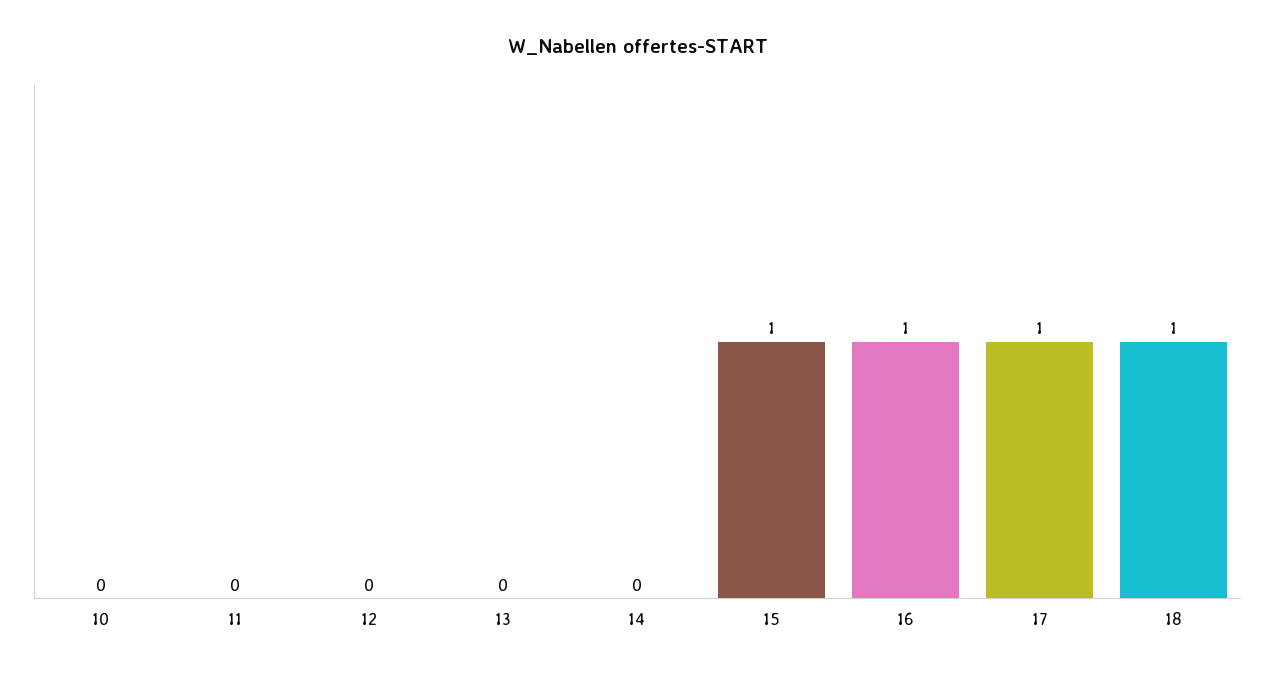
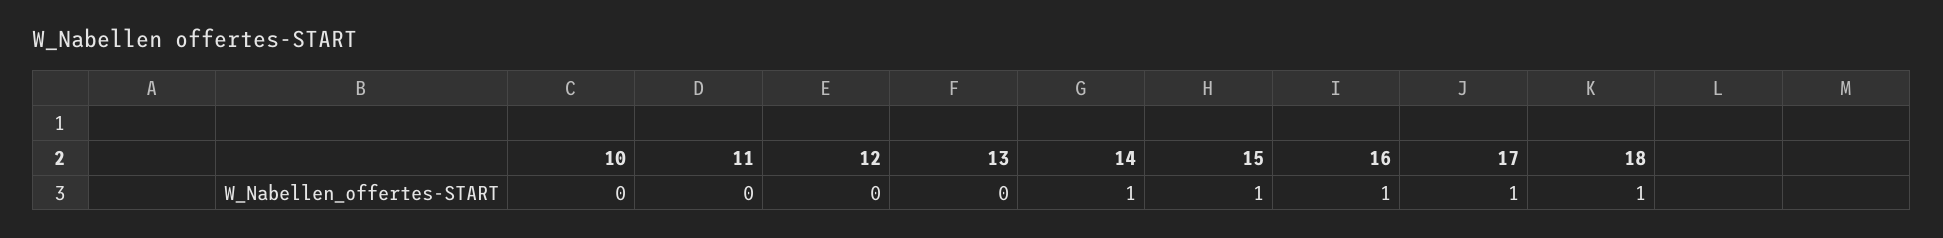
14: 0 -> 1

